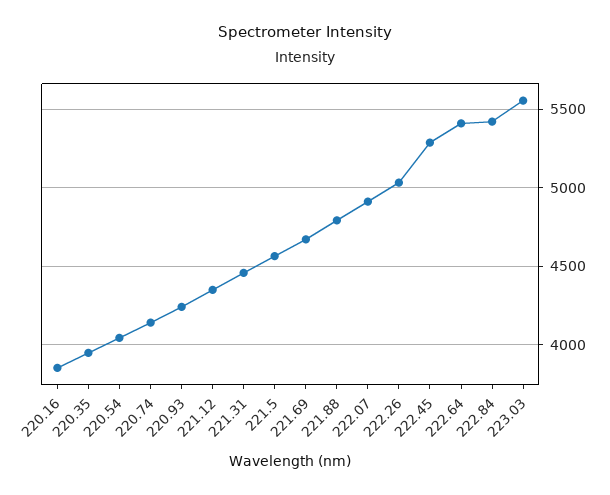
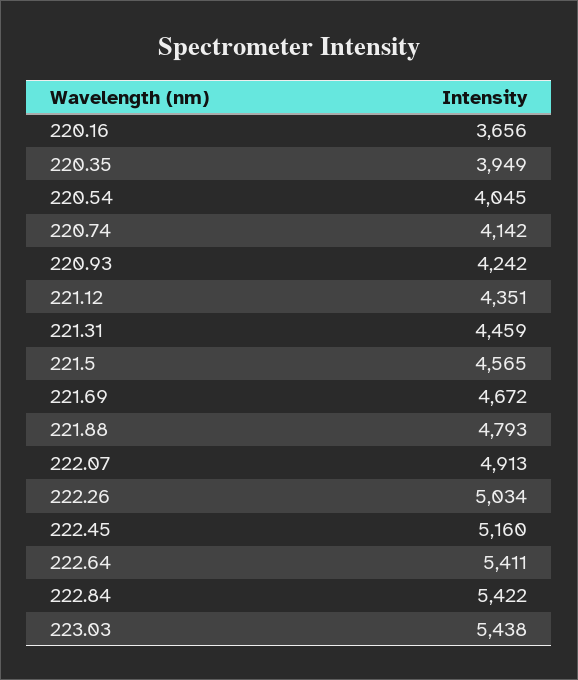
220.16: 3850 -> 3656
222.45: 5300 -> 5160
223.03: 5550 -> 5438

